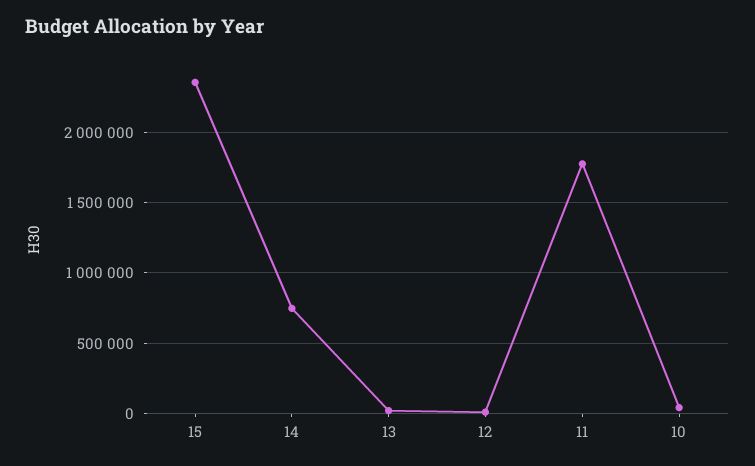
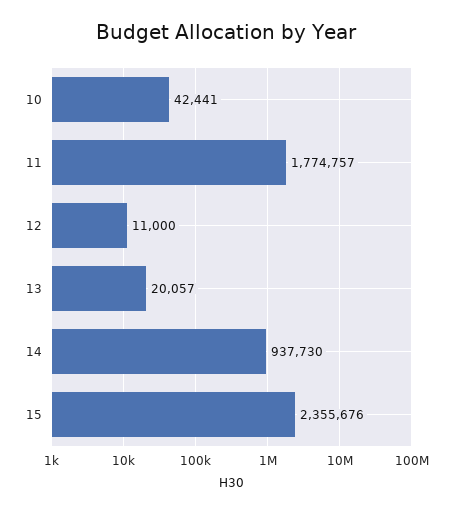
14: 750000 -> 937730

